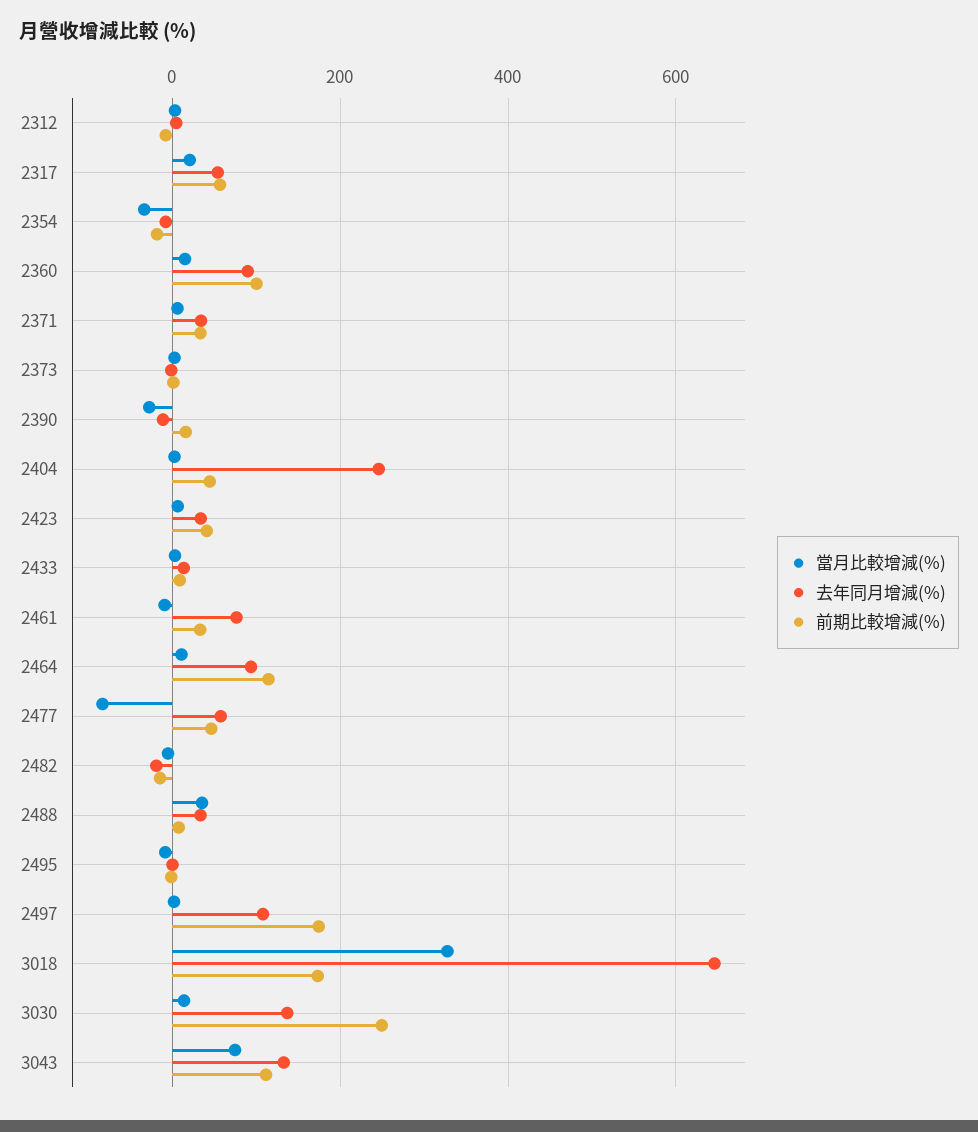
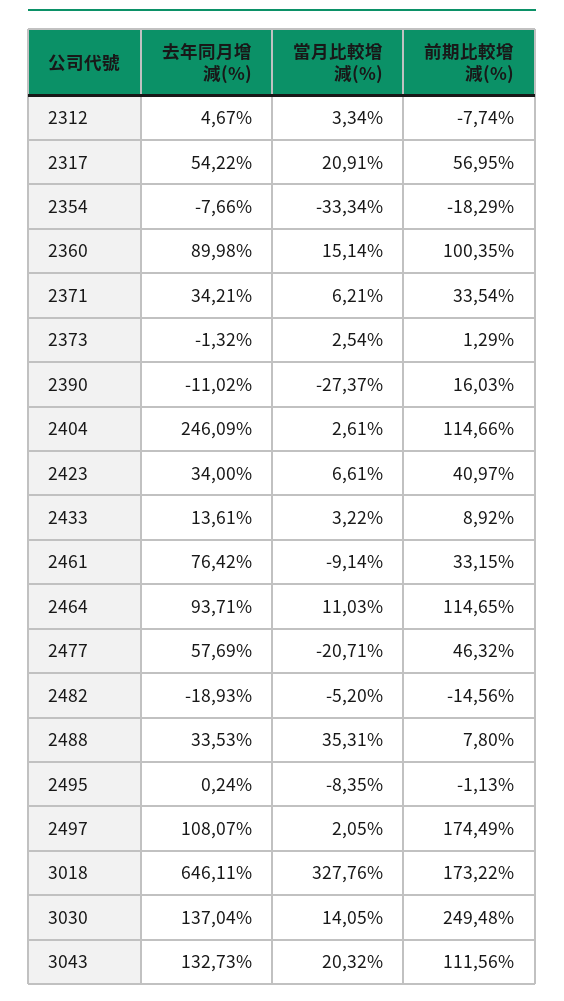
前期比較增減(%), 2404: 40 -> 114.66
當月比較增減(%), 2477: -80 -> -20.71
當月比較增減(%), 3043: 80 -> 20.32

